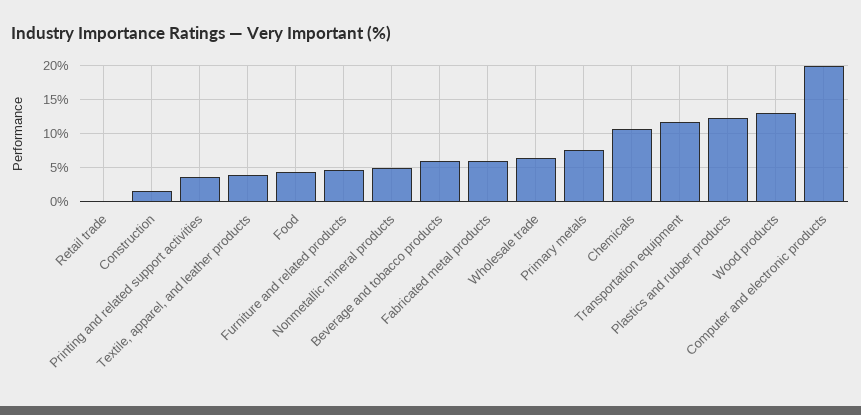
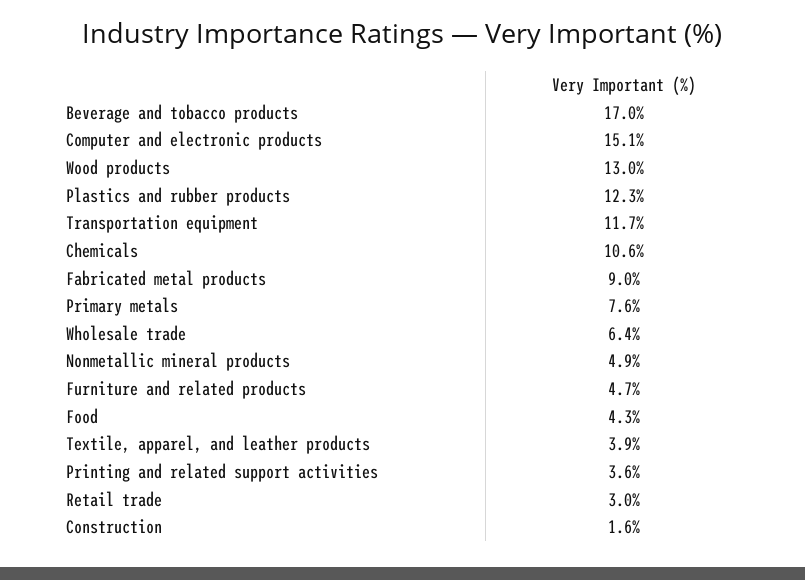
Retail trade: 0 -> 3
Beverage and tobacco products: 6 -> 17
Fabricated metal products: 6 -> 9
Computer and electronic products: 20 -> 15.1

